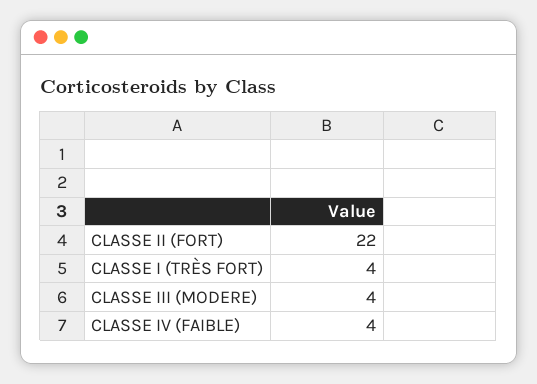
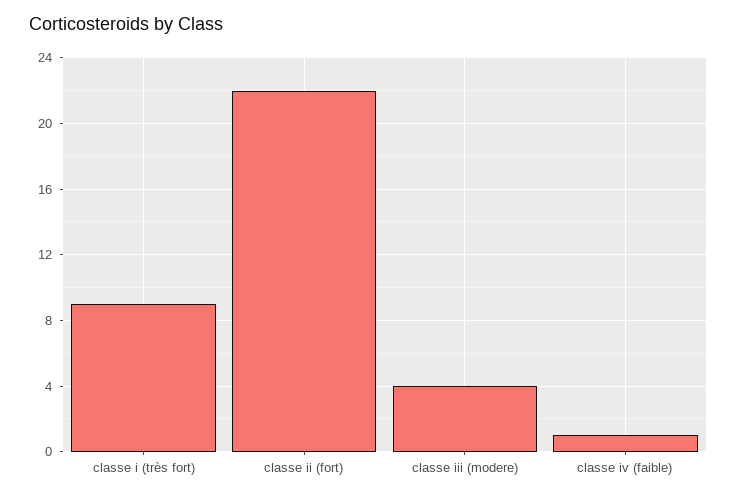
CLASSE I (TRÈS FORT): 4 -> 9
CLASSE IV (FAIBLE): 4 -> 1

